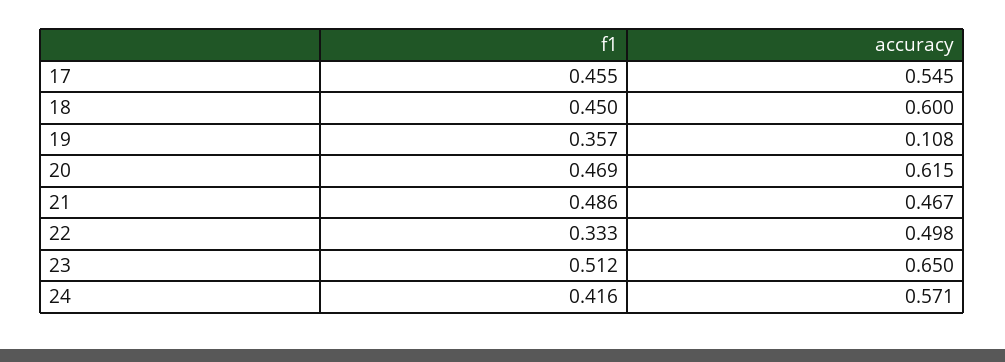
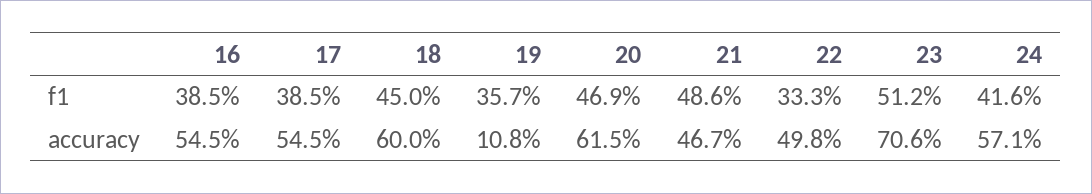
f1, 17: 0.455 -> 0.385
accuracy, 23: 0.65 -> 0.706
f1, 16: none -> 0.385
accuracy, 16: none -> 0.545

